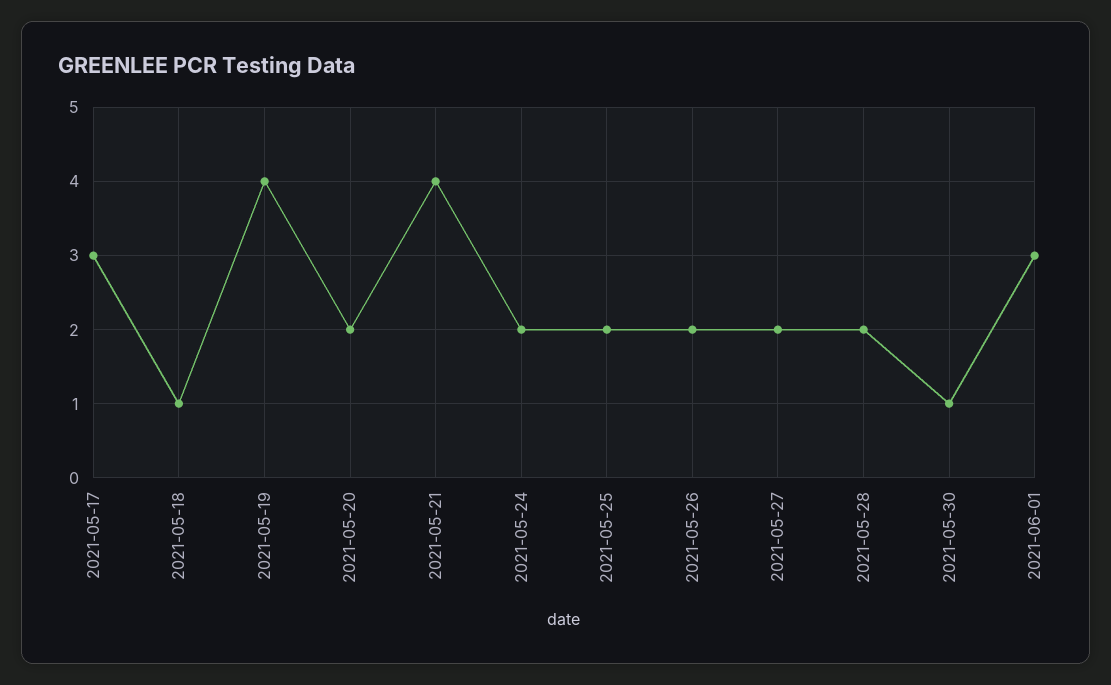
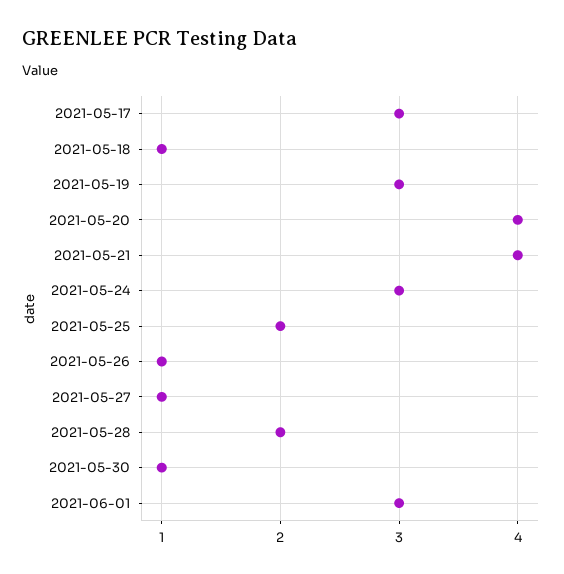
2021-05-19: 4 -> 3
2021-05-20: 2 -> 4
2021-05-24: 2 -> 3
2021-05-26: 2 -> 1
2021-05-27: 2 -> 1

